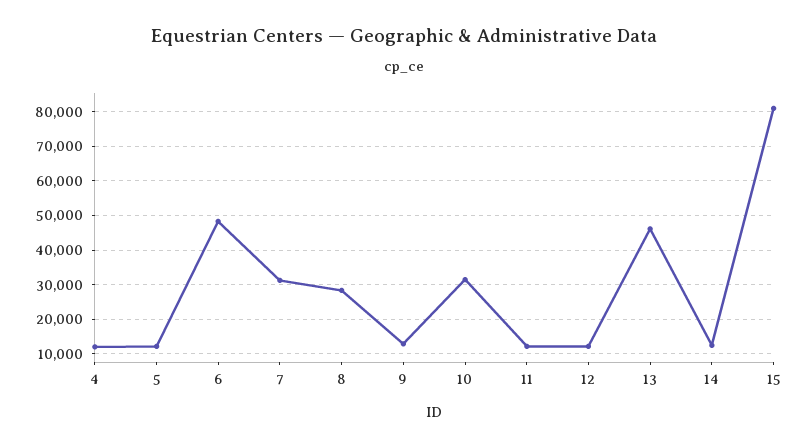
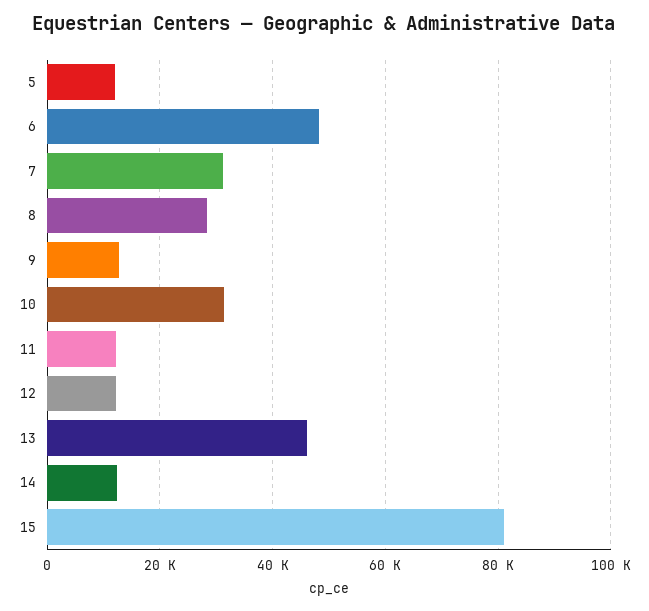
4: 12000 -> none

